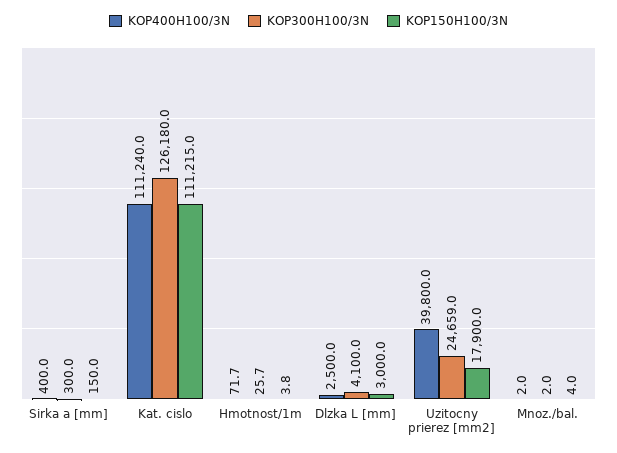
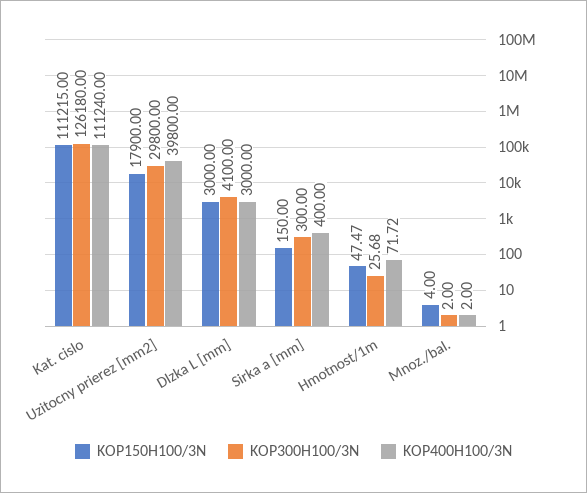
KOP150H100/3N, Hmotnost/1m: 3.8 -> 47.47
KOP400H100/3N, Dlzka L [mm]: 2500 -> 3000
KOP300H100/3N, Uzitocny prierez [mm2]: 24659 -> 29800

